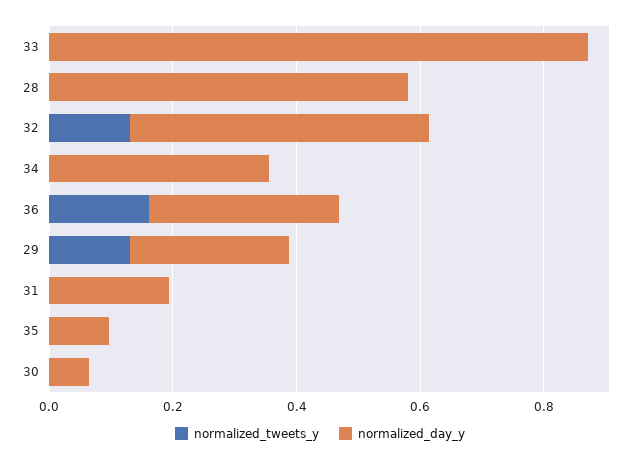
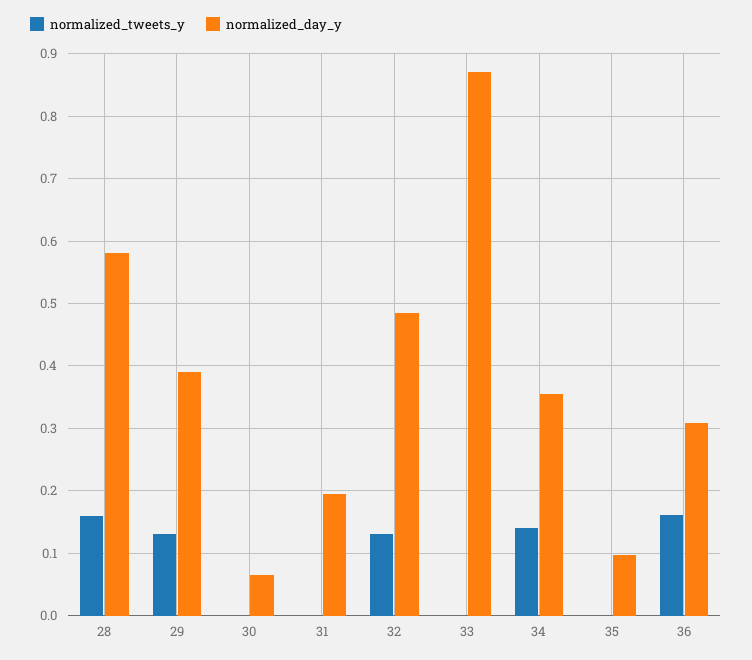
normalized_tweets_y, 28: 0 -> 0.16
normalized_tweets_y, 34: 0 -> 0.14
normalized_day_y, 29: 0.25 -> 0.39

